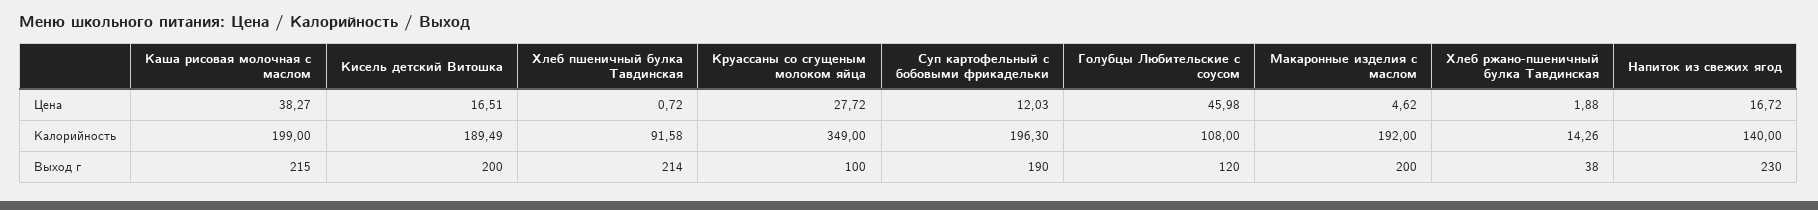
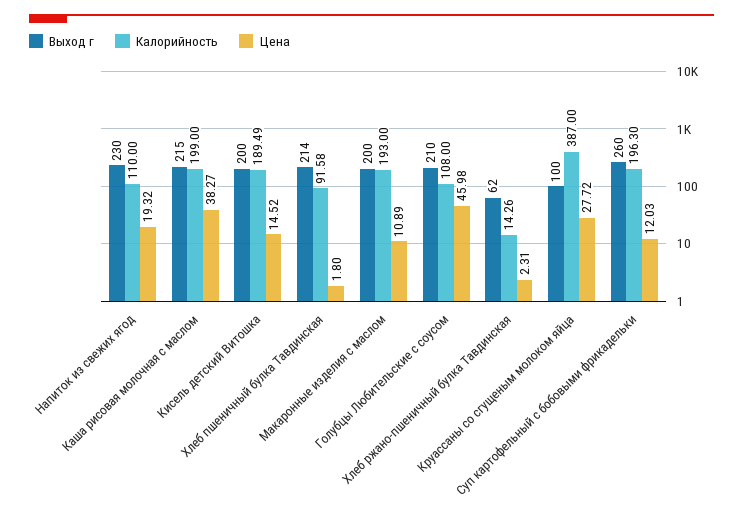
Цена, Кисель детский Витошка: 16.51 -> 14.52
Цена, Хлеб пшеничный булка Тавдинская: 0.72 -> 1.8
Цена, Макаронные изделия с маслом: 4.62 -> 10.89
Цена, Хлеб ржано-пшеничный булка Тавдинская: 1.88 -> 2.31
Цена, Напиток из свежих ягод: 16.72 -> 19.32
Калорийность, Круассаны со сгущеным молоком яйца: 349 -> 387
Калорийность, Макаронные изделия с маслом: 192 -> 193
Калорийность, Напиток из свежих ягод: 140 -> 110
Выход г, Суп картофельный с бобовыми фрикадельки: 190 -> 260
Выход г, Голубцы Любительские с соусом: 120 -> 210
Выход г, Хлеб ржано-пшеничный булка Тавдинская: 38 -> 62

